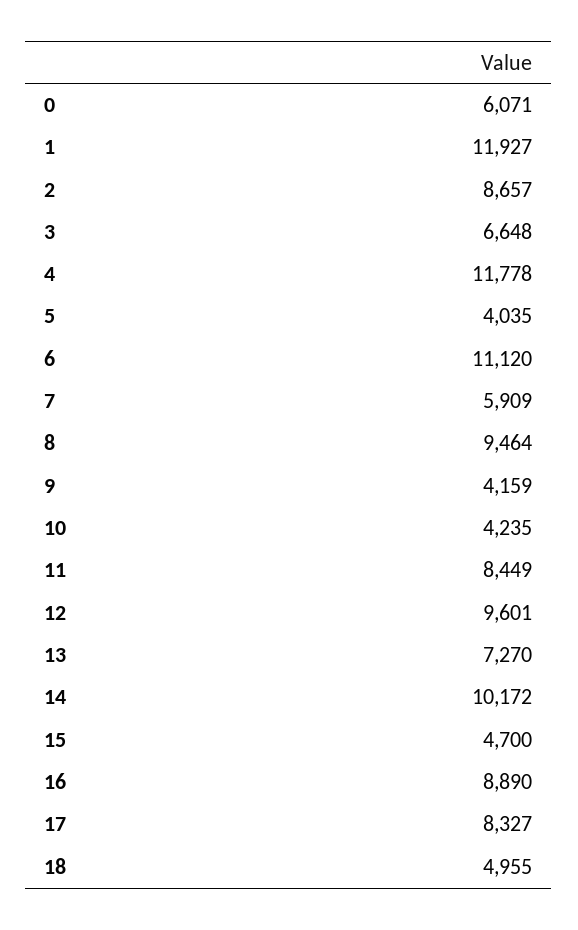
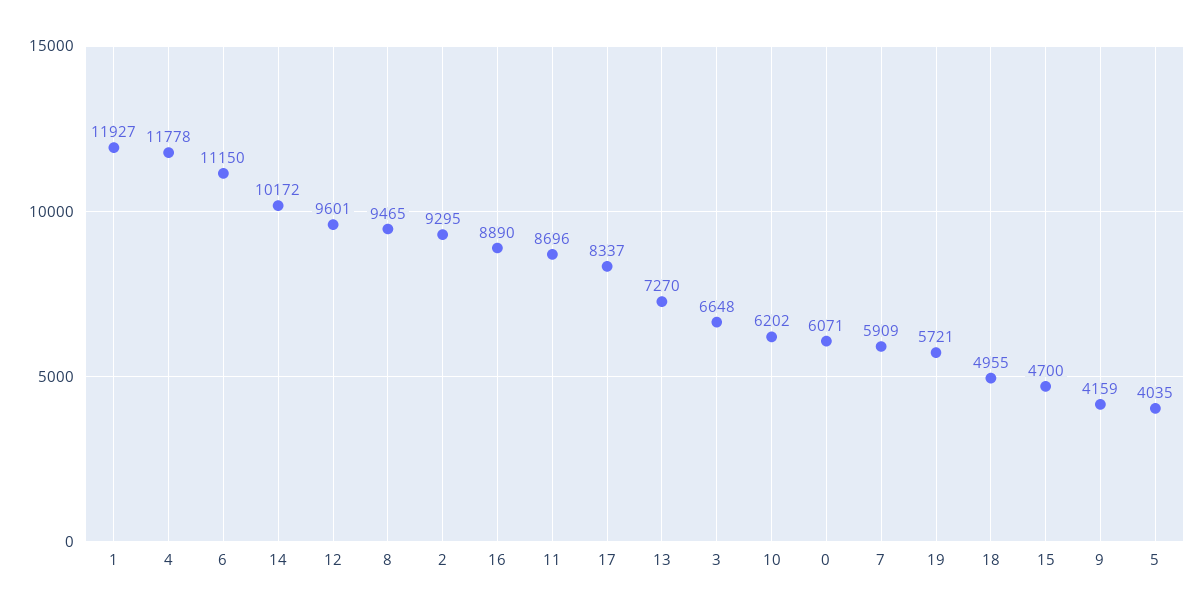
2: 8657 -> 9295
6: 11120 -> 11150
8: 9464 -> 9465
10: 4235 -> 6202
11: 8449 -> 8696
17: 8327 -> 8337
19: none -> 5721

